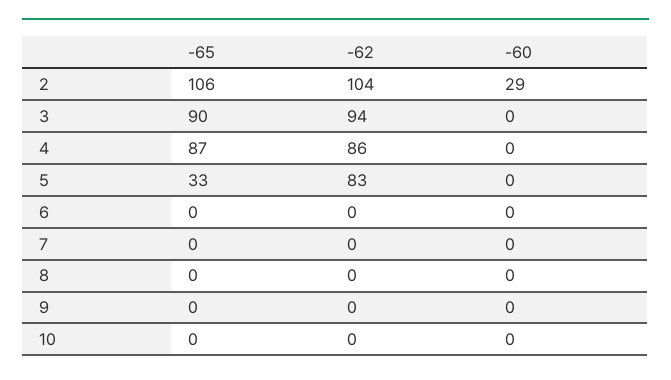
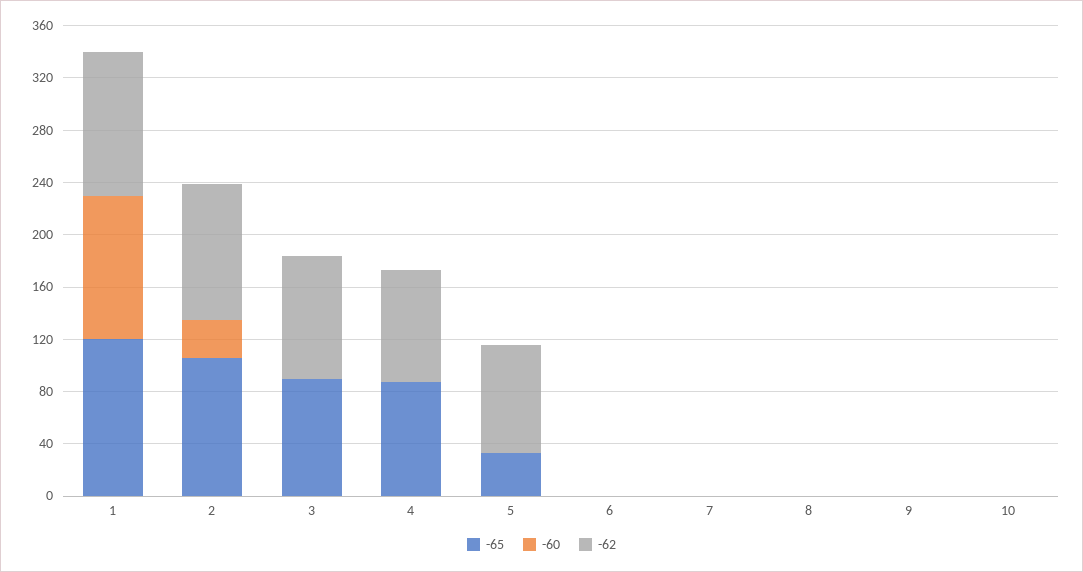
-65, 1: none -> 120
-60, 1: none -> 110
-62, 1: none -> 110

